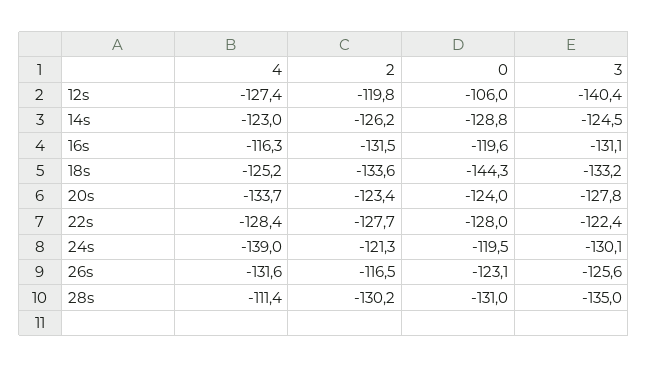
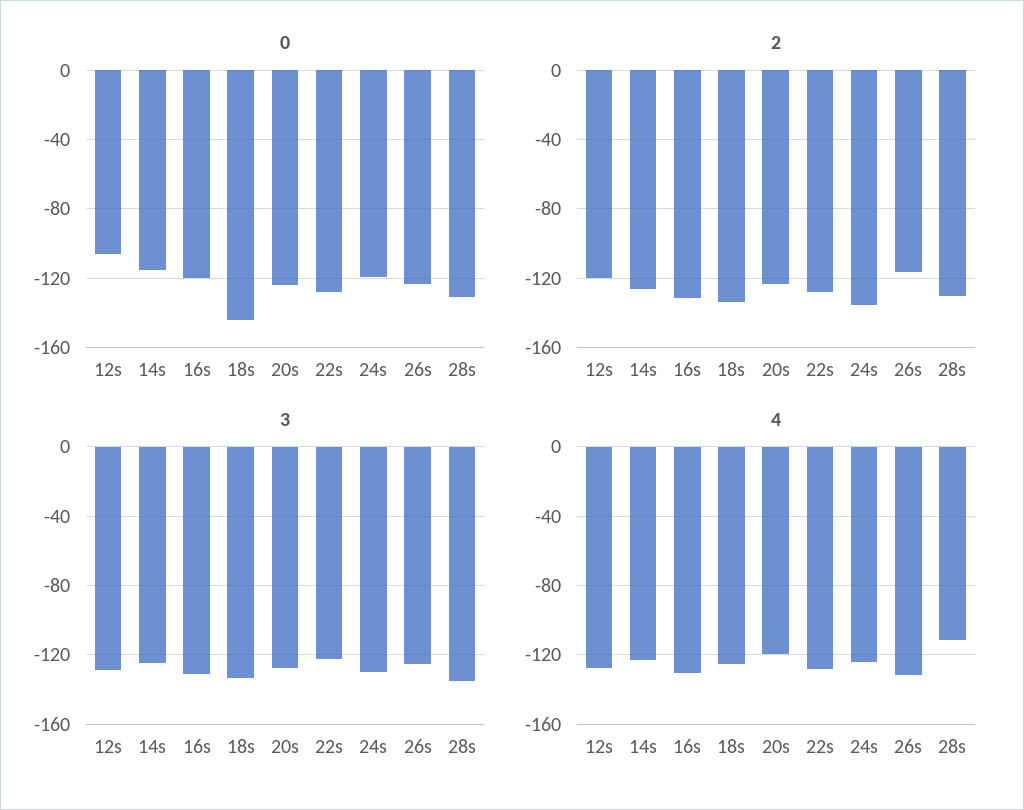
3, 12s: -140.4 -> -130
0, 14s: -128.8 -> -115
4, 16s: -116.3 -> -130
4, 20s: -133.7 -> -120
4, 24s: -139 -> -125
2, 24s: -121.3 -> -135

